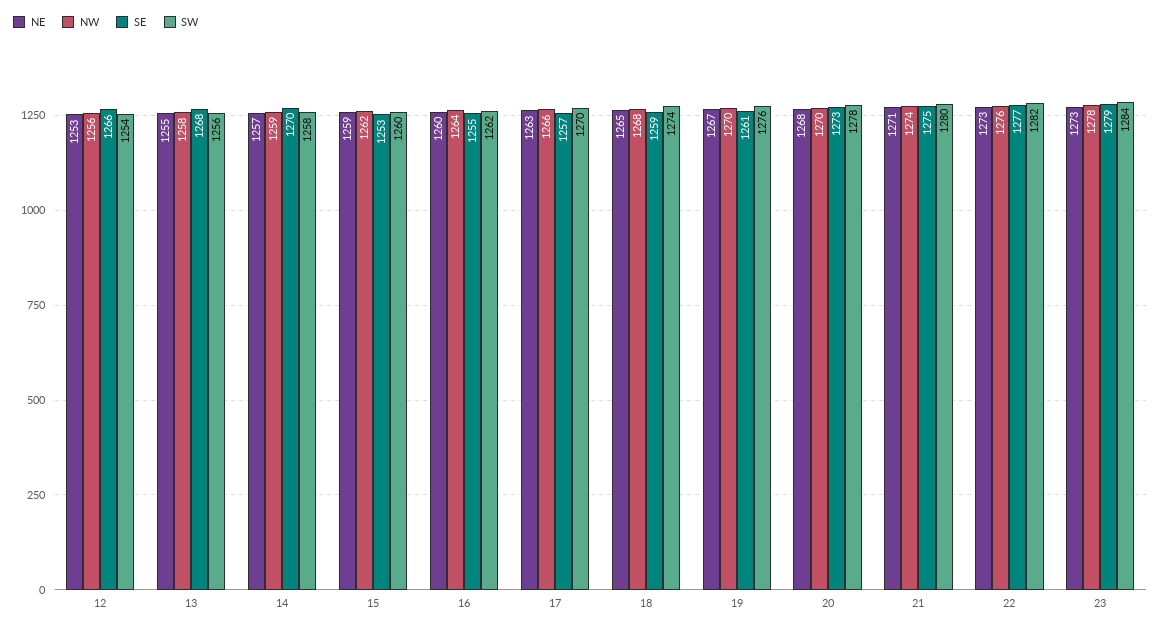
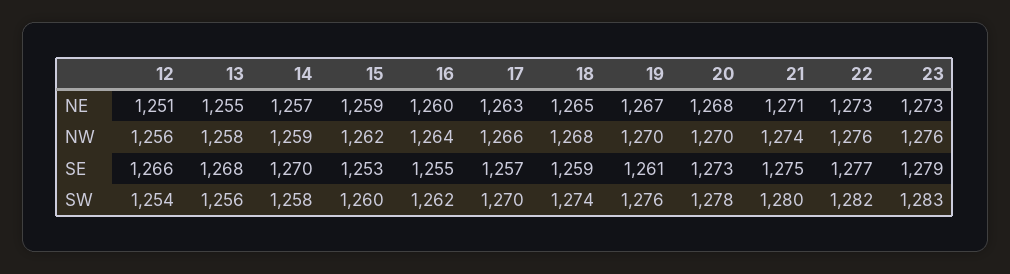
NE, 12: 1253 -> 1251
NW, 23: 1278 -> 1276
SW, 23: 1284 -> 1283

